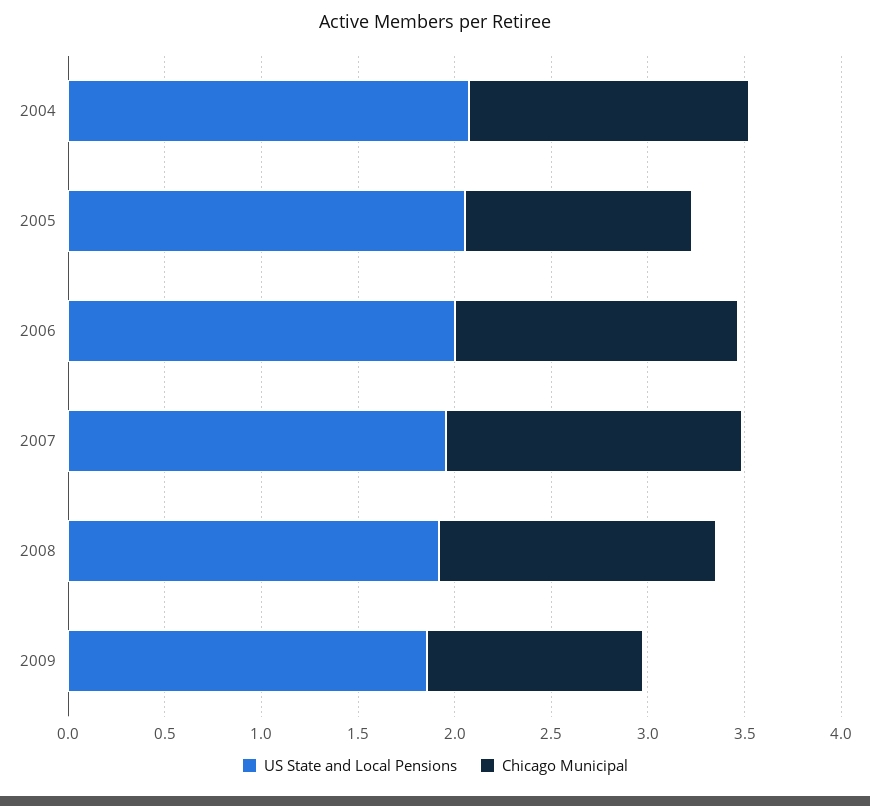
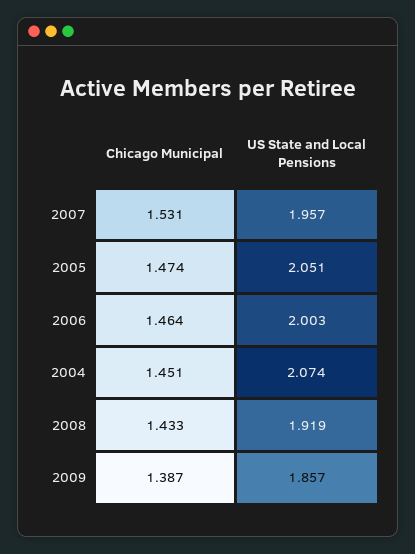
Chicago Municipal, 2005: 1.2 -> 1.474
Chicago Municipal, 2009: 1.1 -> 1.387

